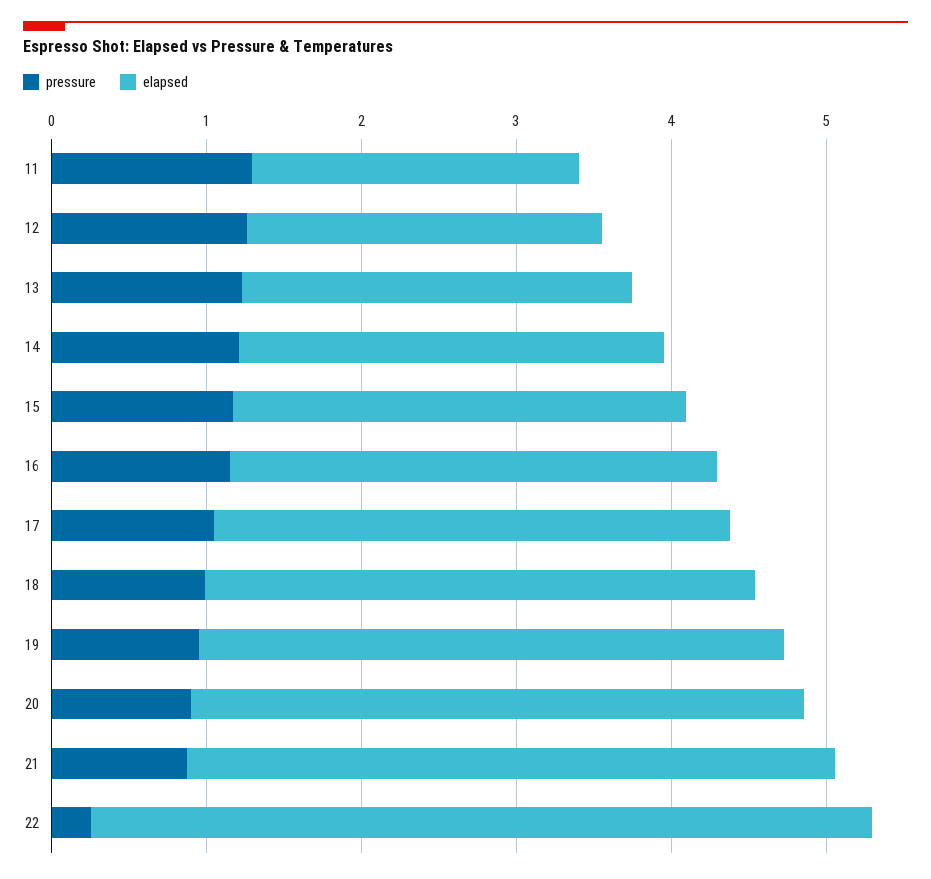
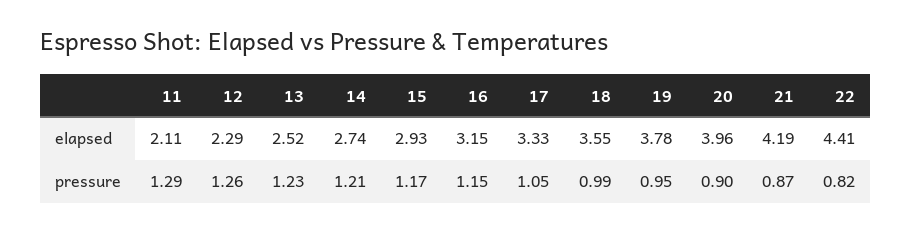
pressure, 22: 0.2 -> 0.82
elapsed, 22: 5 -> 4.41

